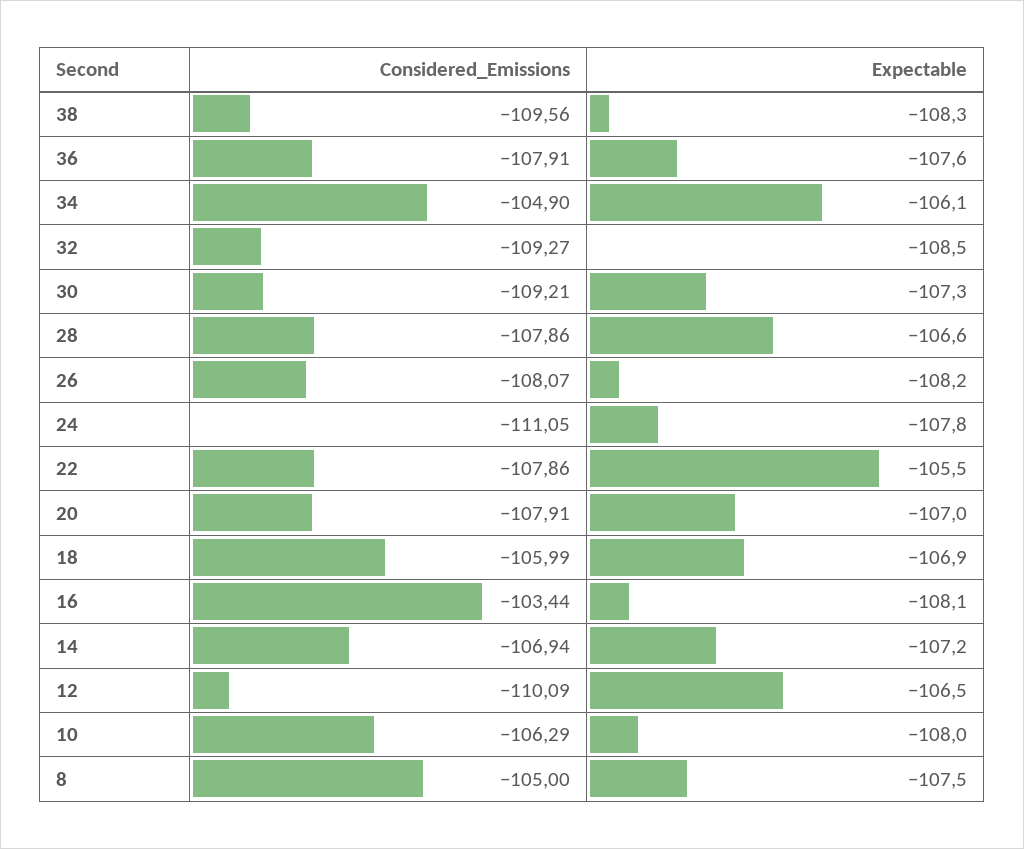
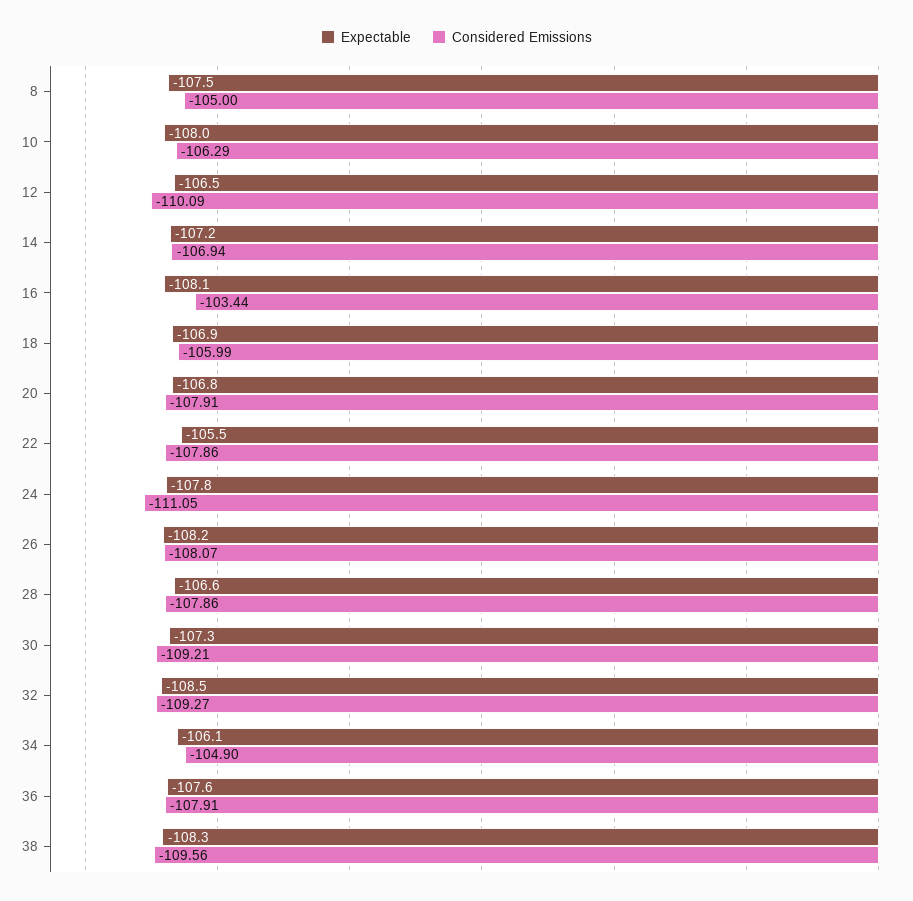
Expectable, 20: -107 -> -106.8

